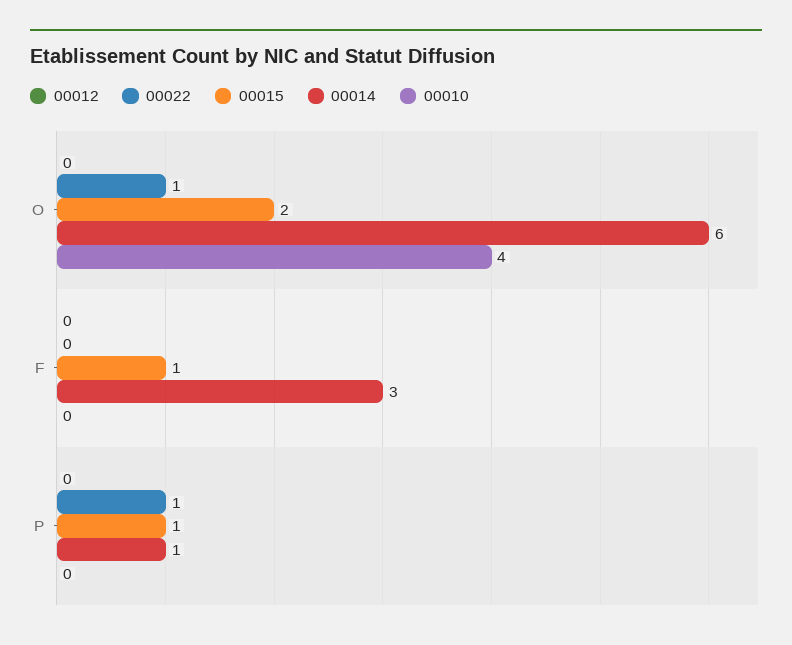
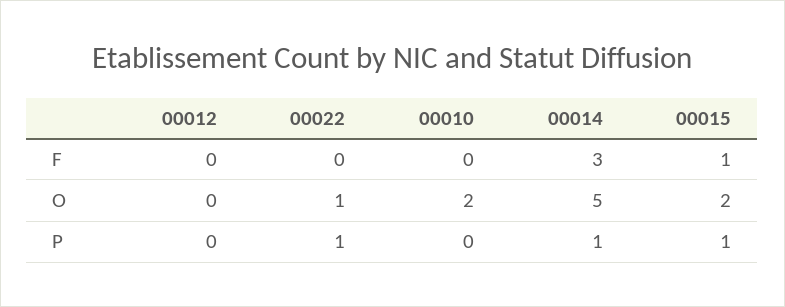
00014, O: 6 -> 5
00010, O: 4 -> 2

